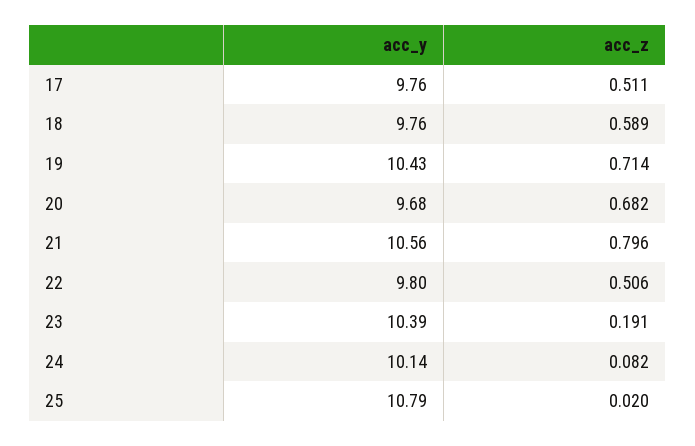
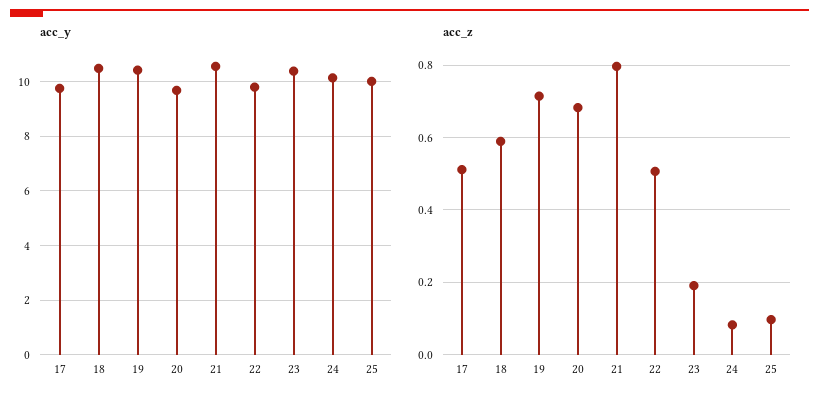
acc_y, 18: 9.76 -> 10.5
acc_y, 25: 10.79 -> 10
acc_z, 25: 0.02 -> 0.1

